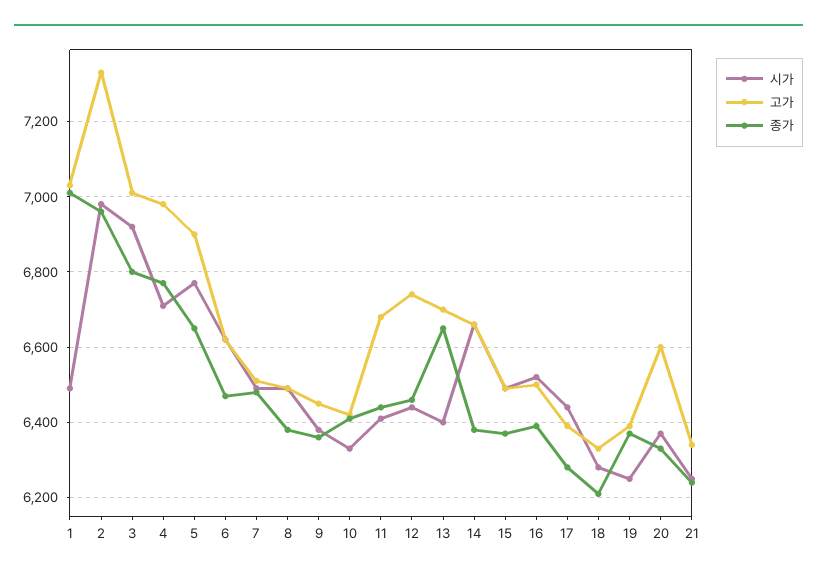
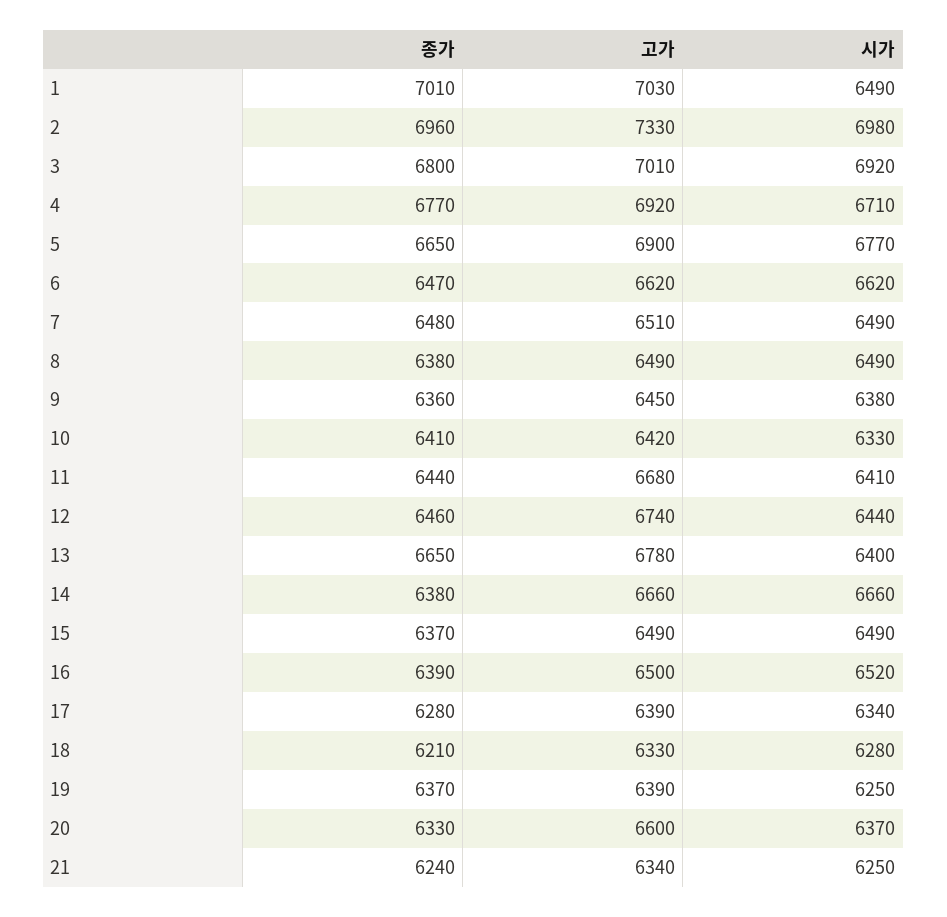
고가, 4: 6980 -> 6920
고가, 13: 6700 -> 6780
시가, 17: 6440 -> 6340

